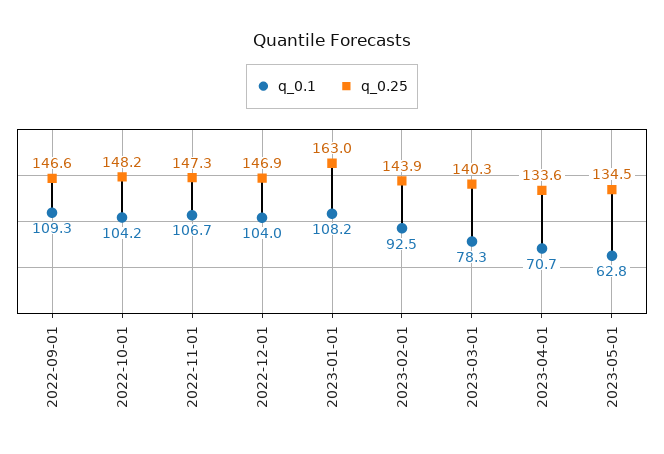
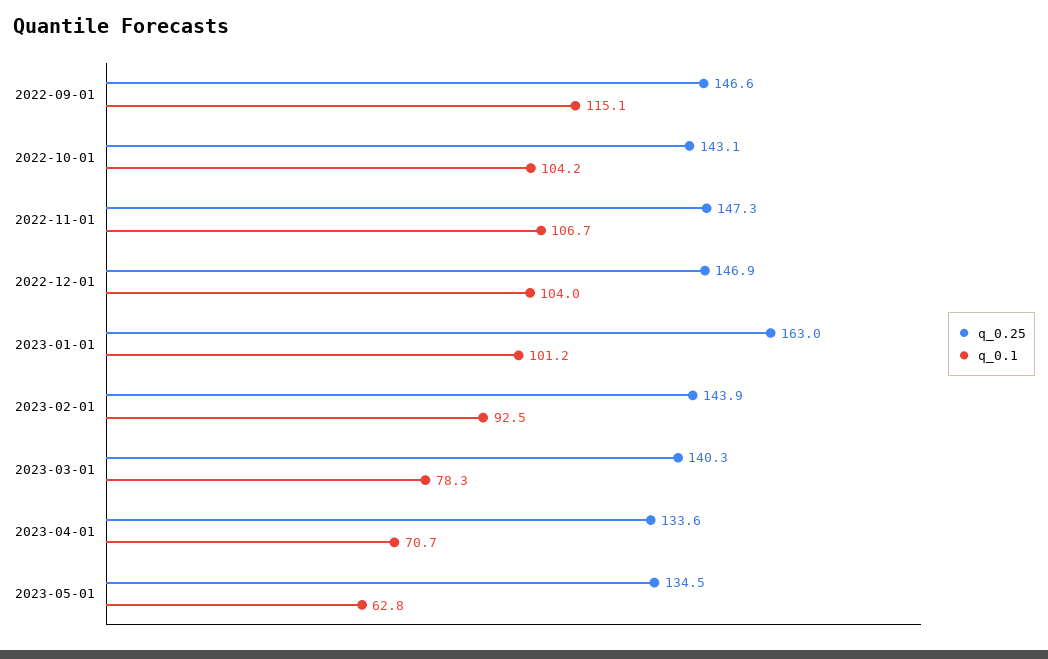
q_0.1, 2022-09-01: 109.3 -> 115.1
q_0.25, 2022-10-01: 148.2 -> 143.1
q_0.1, 2023-01-01: 108.2 -> 101.2

